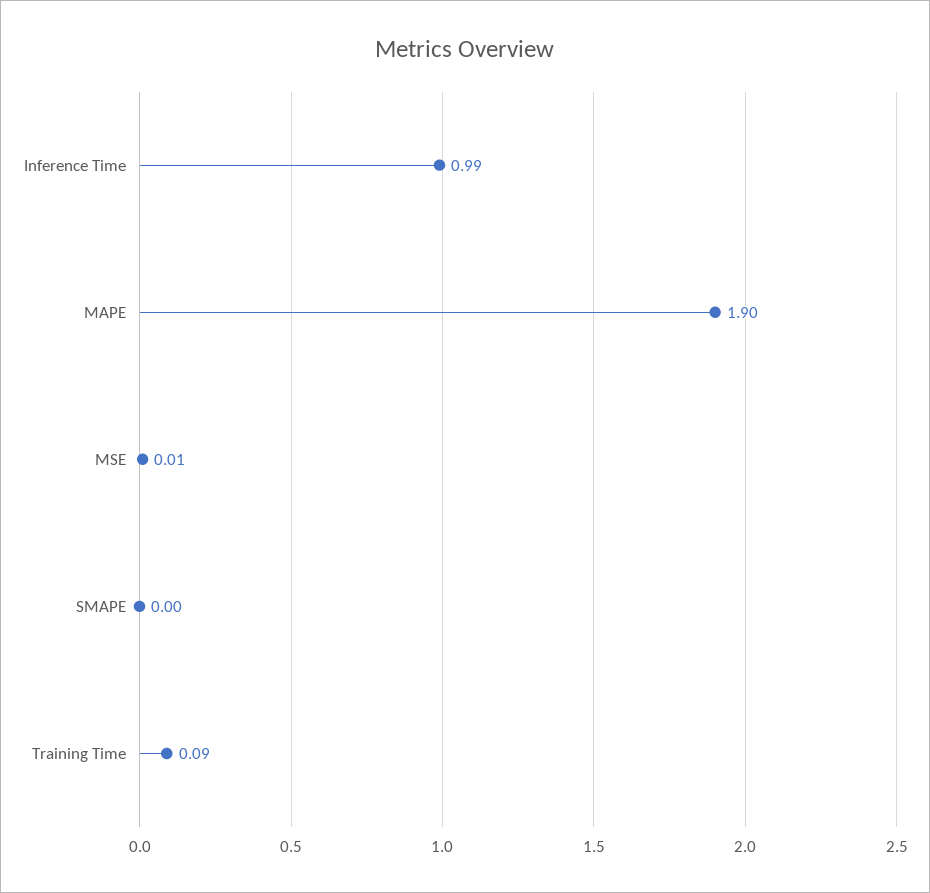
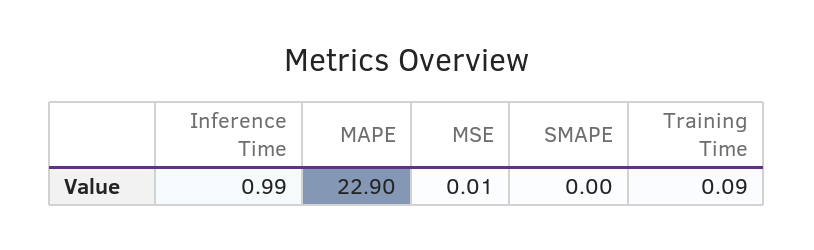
MAPE: 1.9 -> 22.9

